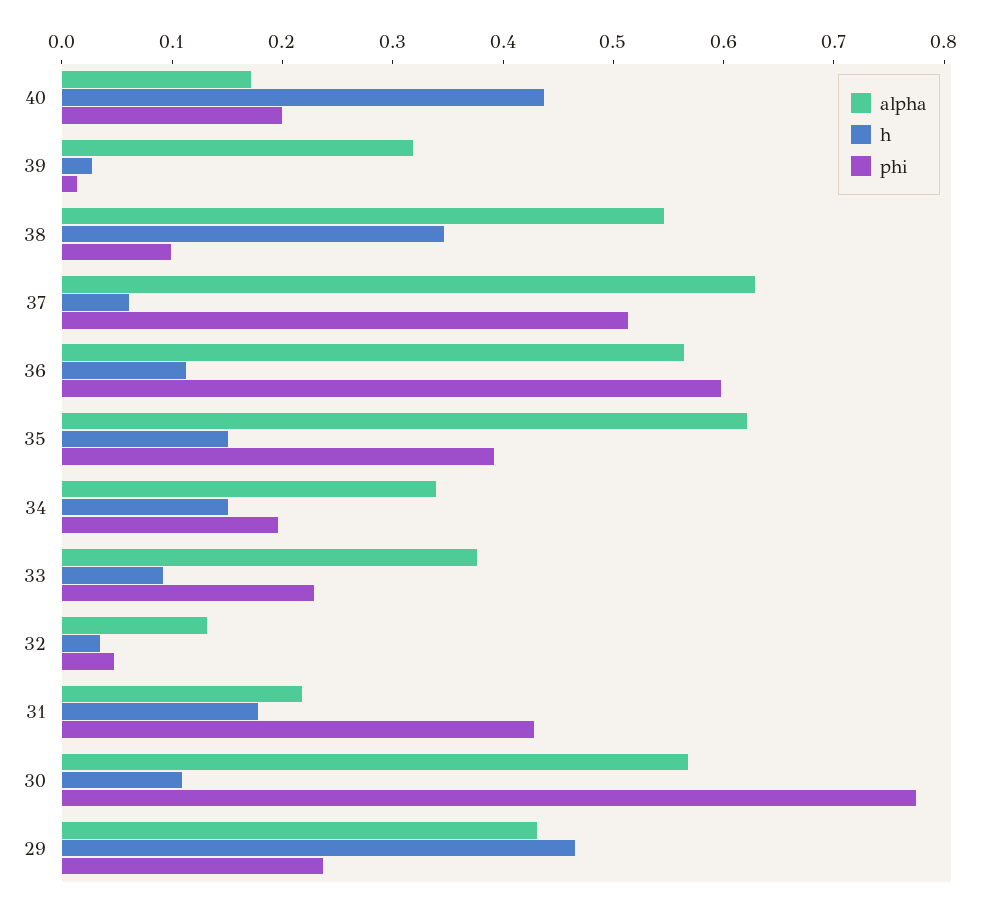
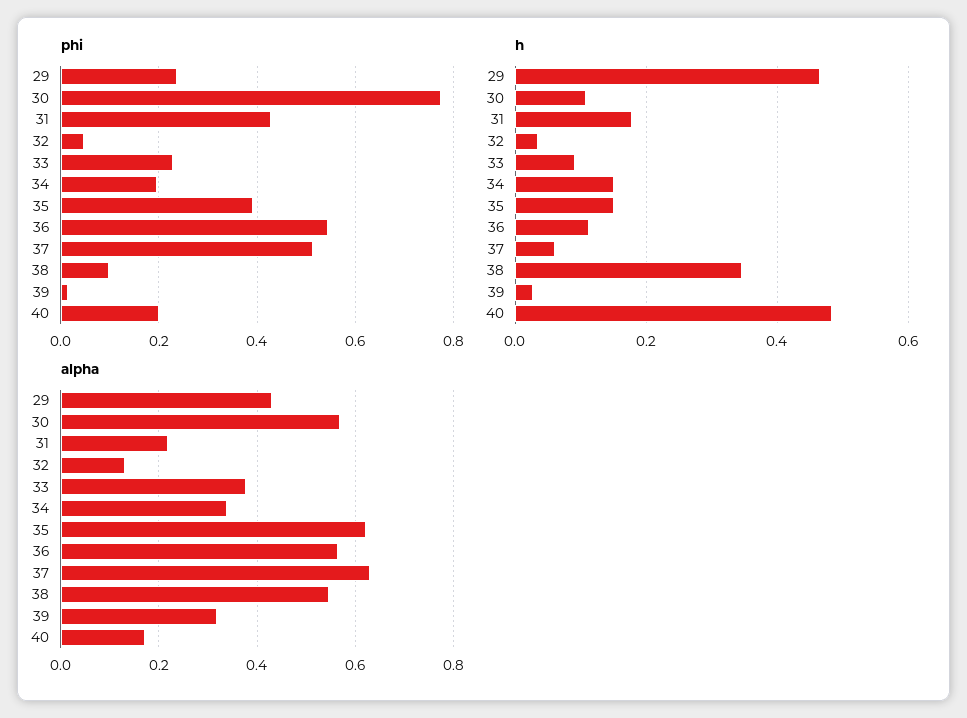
h, 40: 0.44 -> 0.48
phi, 36: 0.6 -> 0.54

